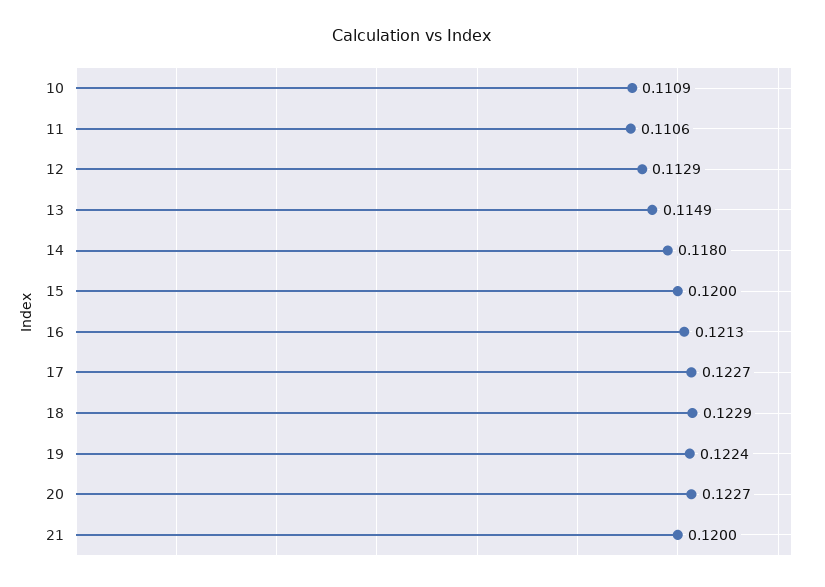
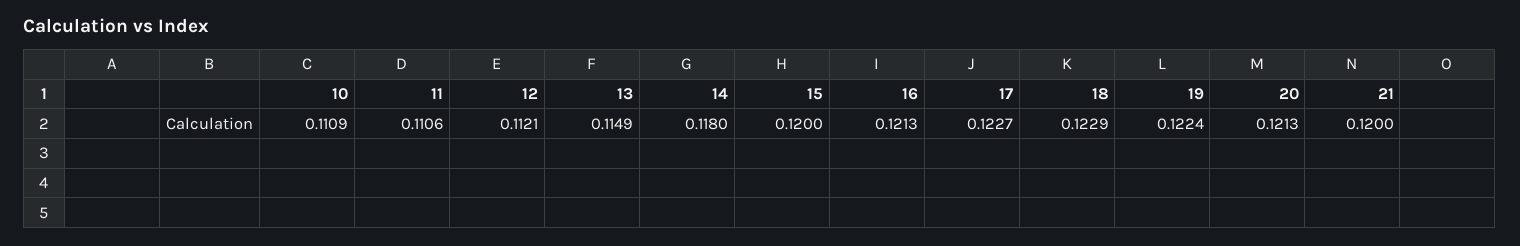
12: 0.1129 -> 0.1121
20: 0.1227 -> 0.1213

